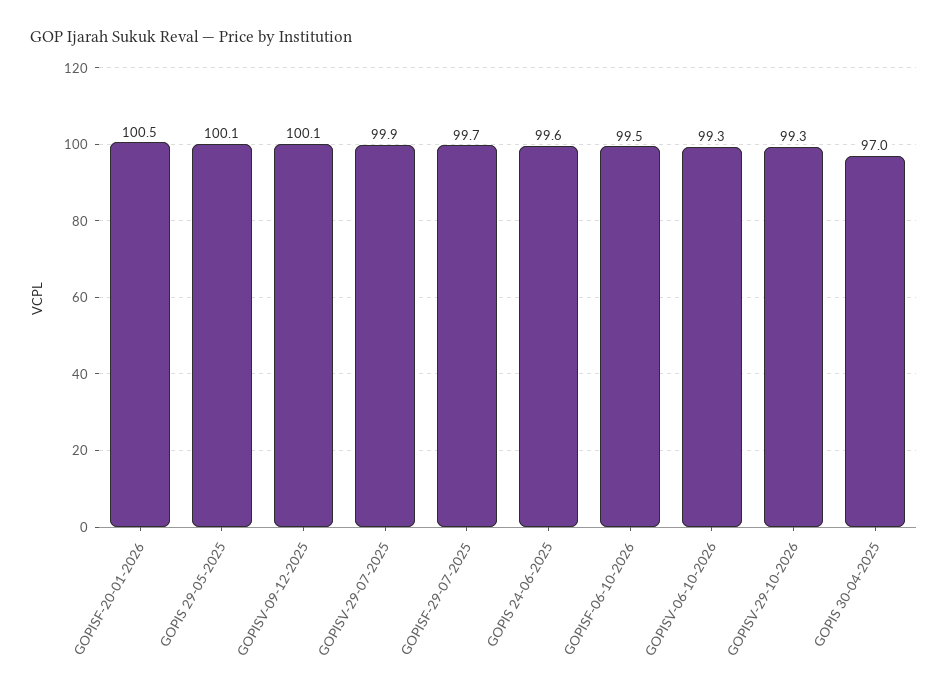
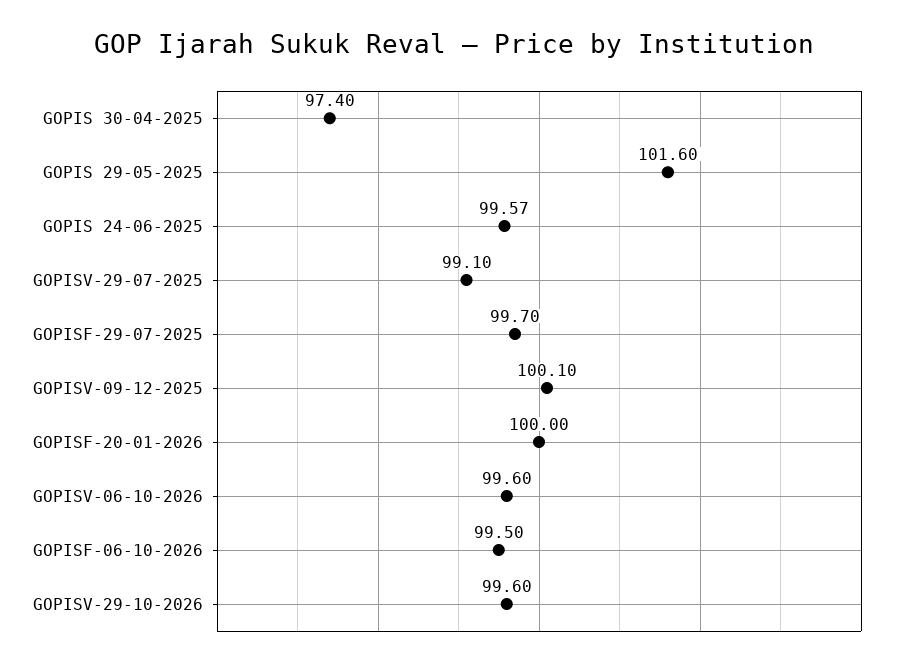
GOPISF-20-01-2026: 100.5 -> 100
GOPIS 29-05-2025: 100.1 -> 101.6
GOPISV-29-07-2025: 99.9 -> 99.1
GOPISV-06-10-2026: 99.3 -> 99.6
GOPISV-29-10-2026: 99.3 -> 99.6
GOPIS 30-04-2025: 97 -> 97.4

